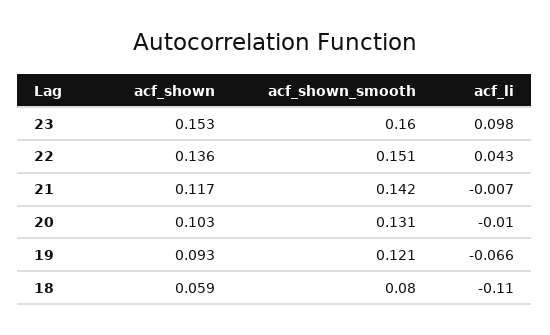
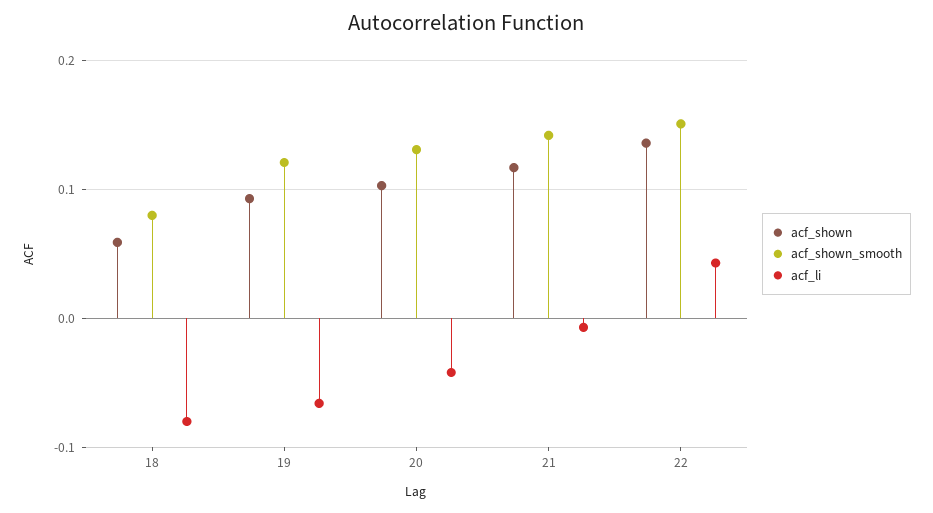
acf_shown, 23: 0.153 -> none
acf_shown_smooth, 23: 0.16 -> none
acf_li, 23: 0.098 -> none
acf_li, 20: -0.01 -> -0.04
acf_li, 18: -0.11 -> -0.08

